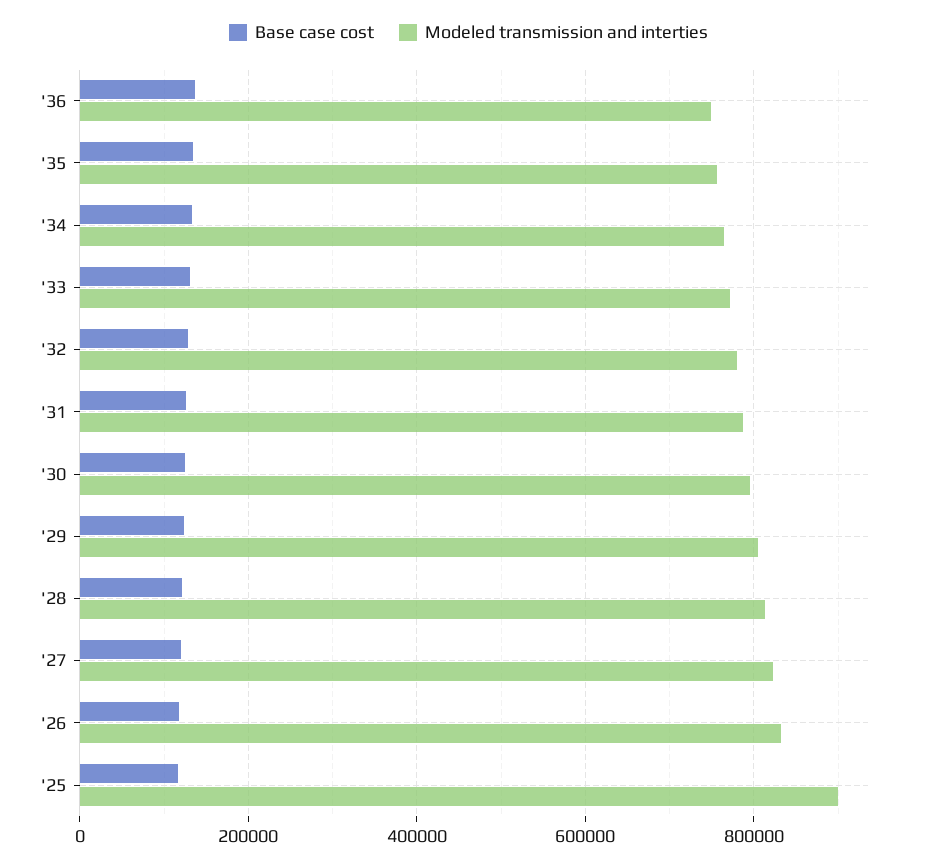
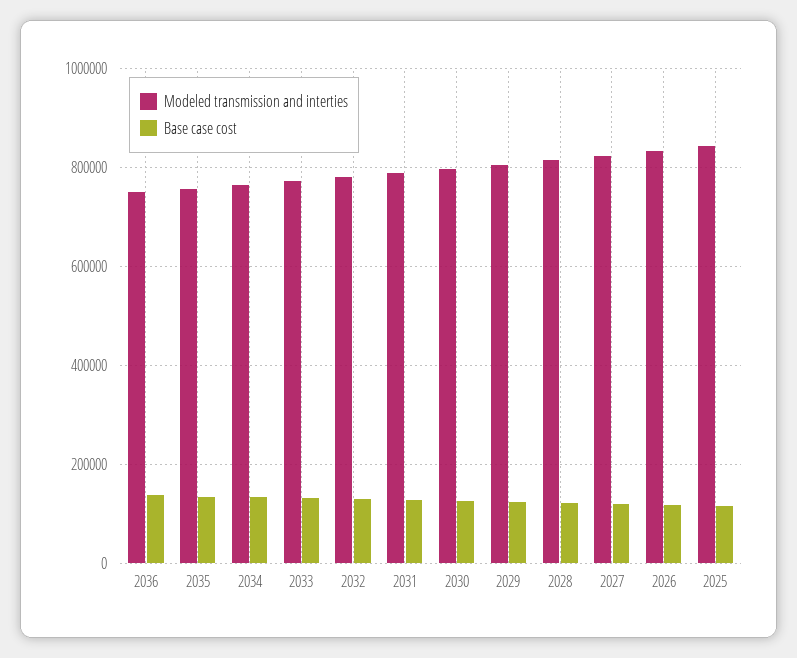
Modeled transmission and interties, '25: 900000 -> 840000

